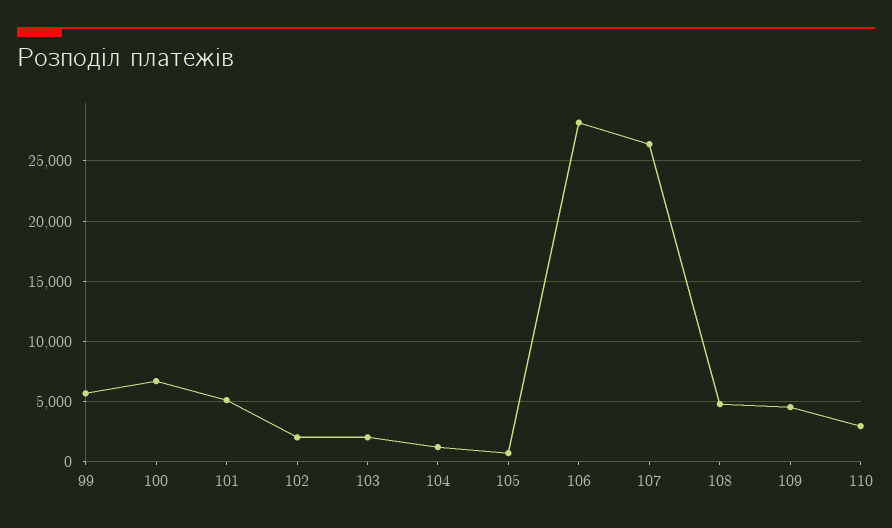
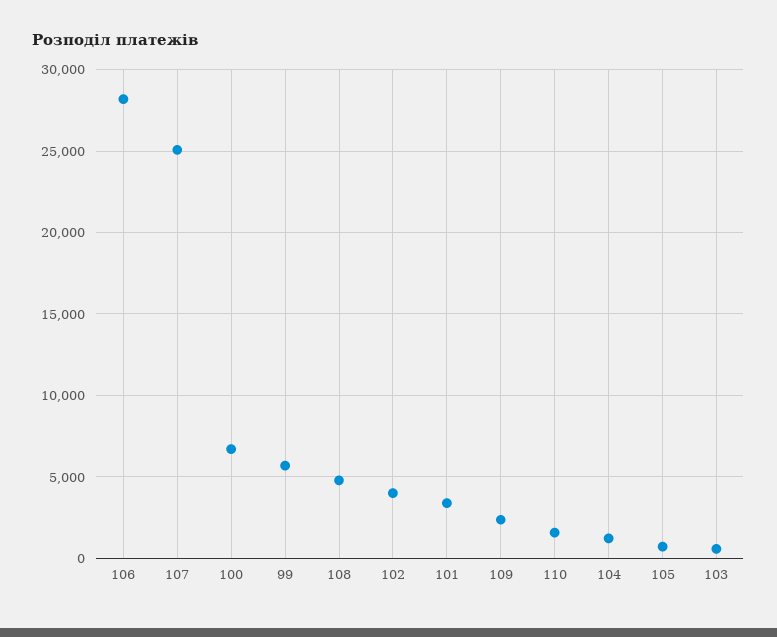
101: 5000 -> 3500
102: 2000 -> 4000
103: 2000 -> 500
107: 26500 -> 25000
109: 4500 -> 2500
110: 3000 -> 1500

